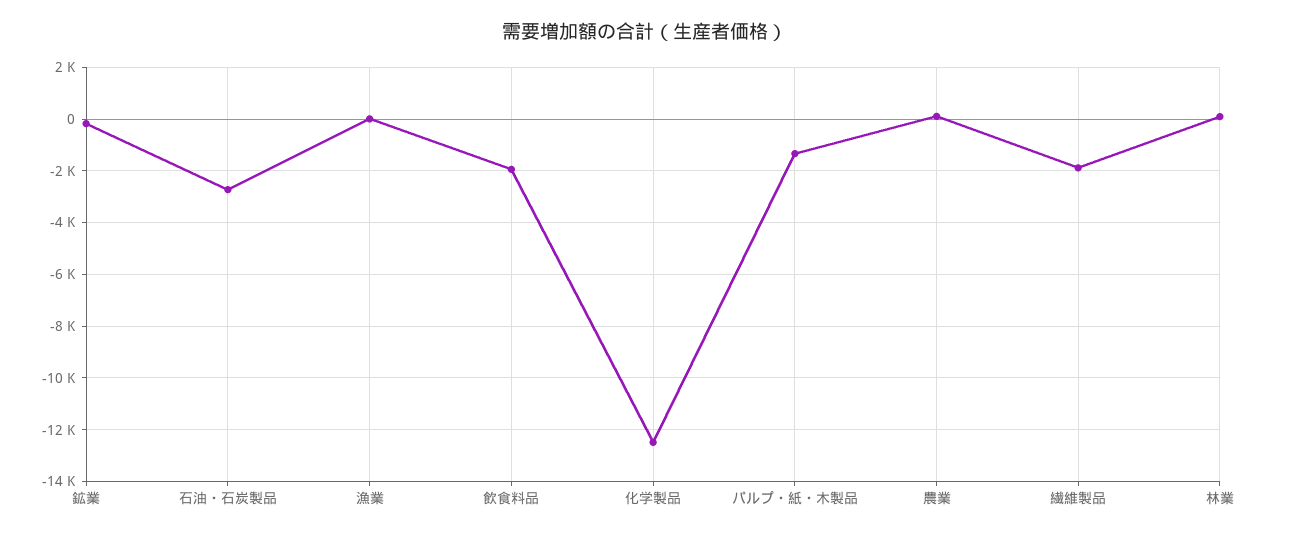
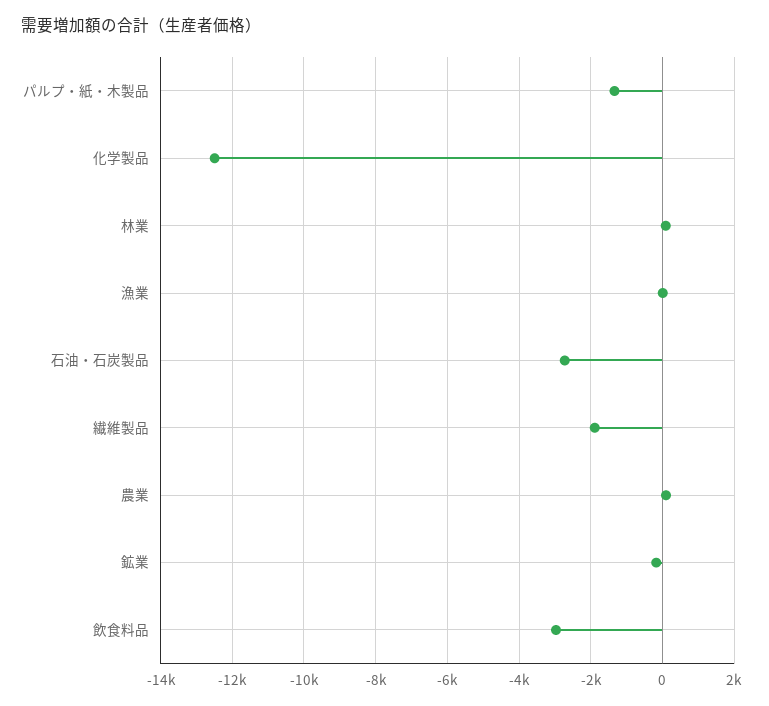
飲食料品: -2000 -> -3000

